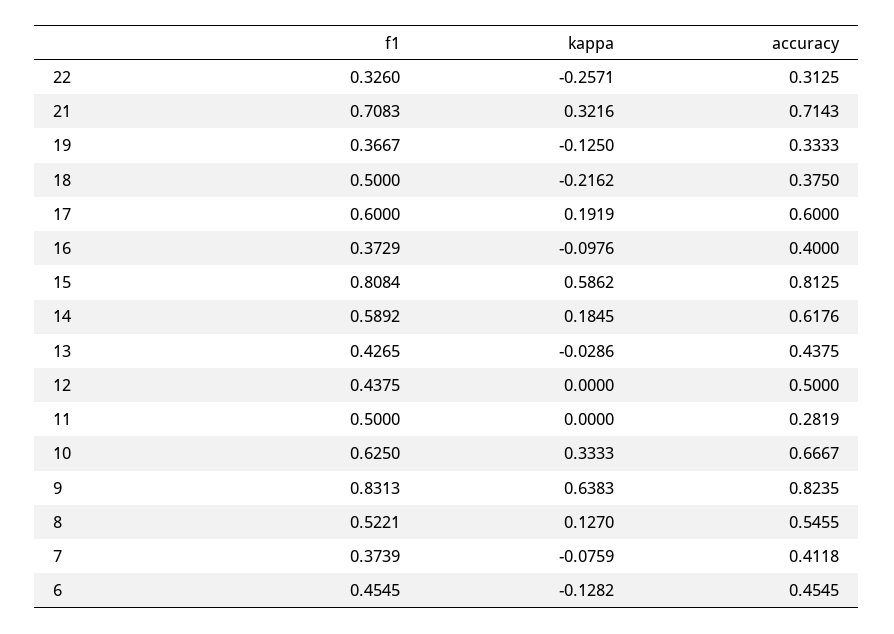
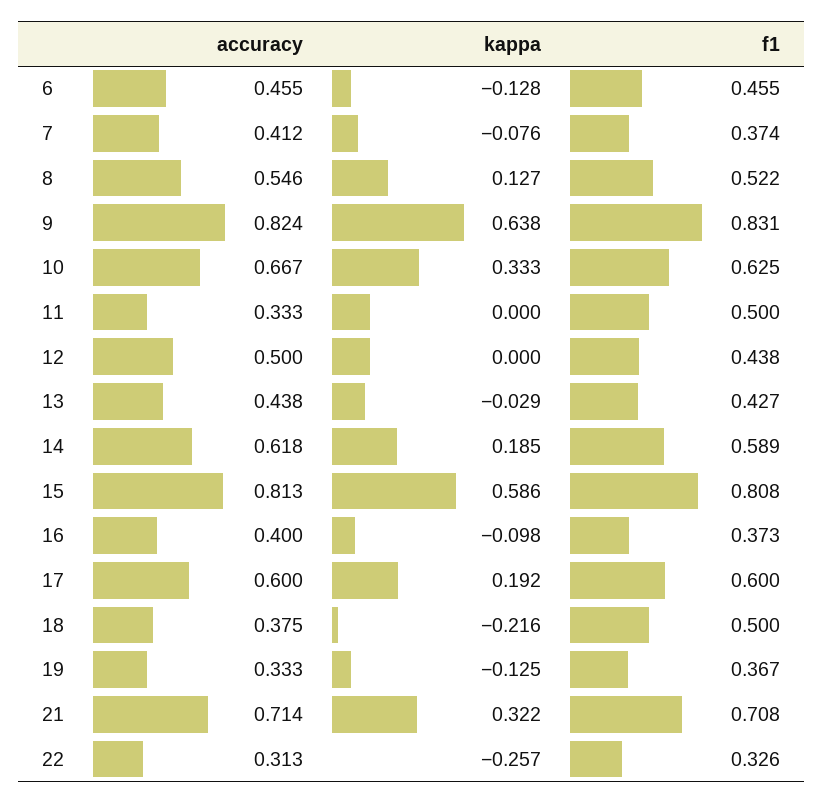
accuracy, 11: 0.2819 -> 0.333

